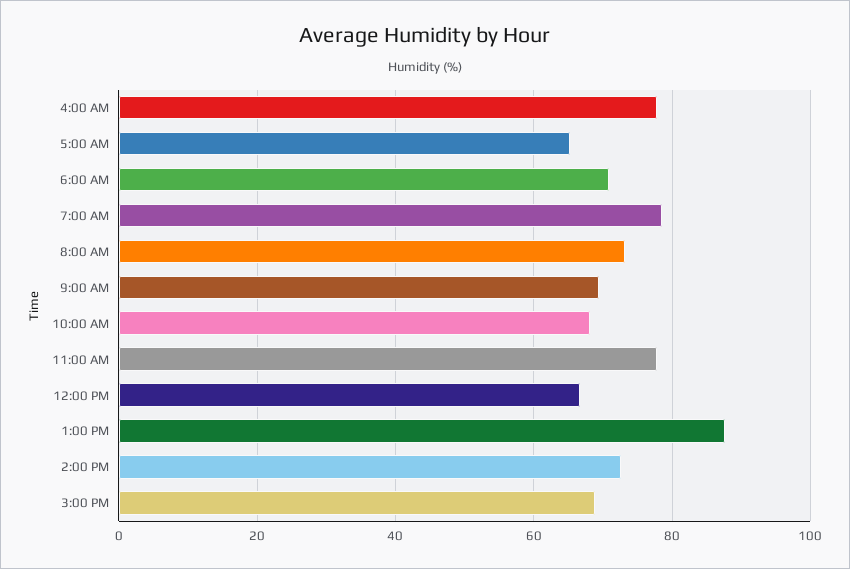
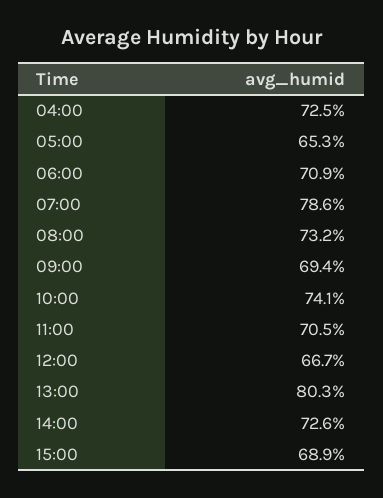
4:00 AM: 78 -> 72.5
10:00 AM: 68 -> 74.1
11:00 AM: 78 -> 70.5
1:00 PM: 88 -> 80.3

